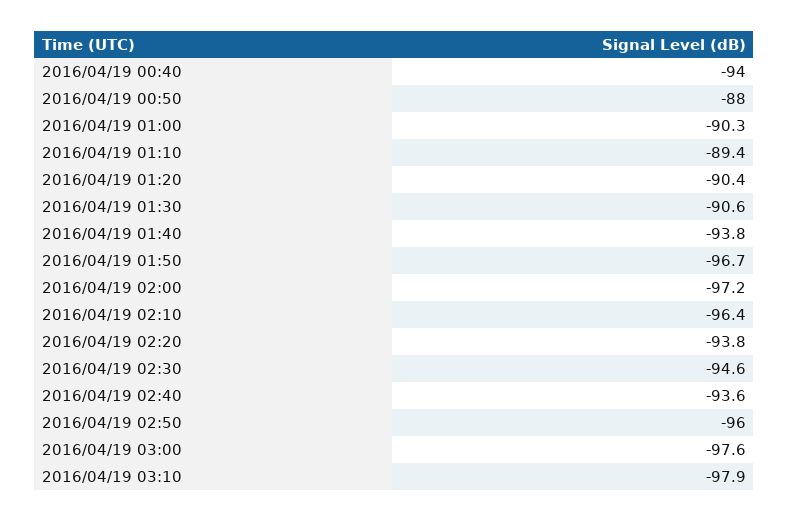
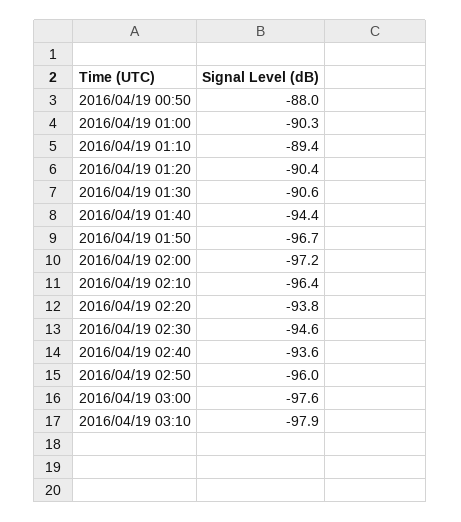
2016/04/19 00:40: -94 -> none
2016/04/19 01:40: -93.8 -> -94.4

